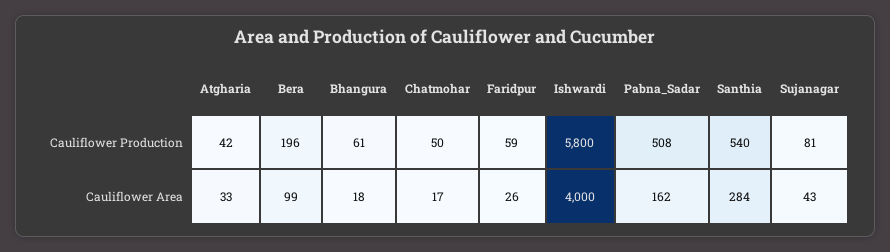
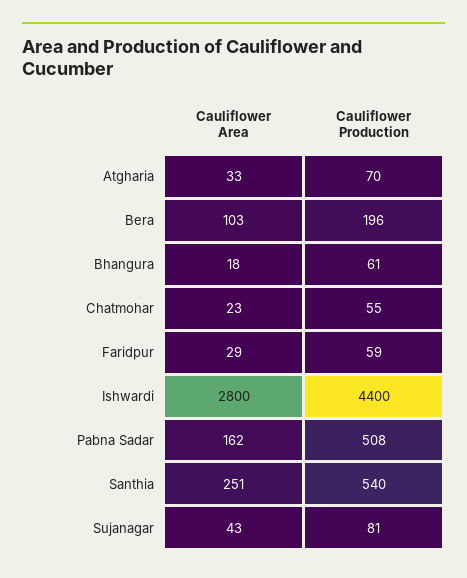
Atgharia, Cauliflower Production: 42 -> 70
Chatmohar, Cauliflower Production: 50 -> 55
Ishwardi, Cauliflower Production: 5800 -> 4400
Bera, Cauliflower Area: 99 -> 103
Chatmohar, Cauliflower Area: 17 -> 23
Faridpur, Cauliflower Area: 26 -> 29
Ishwardi, Cauliflower Area: 4000 -> 2800
Santhia, Cauliflower Area: 284 -> 251

